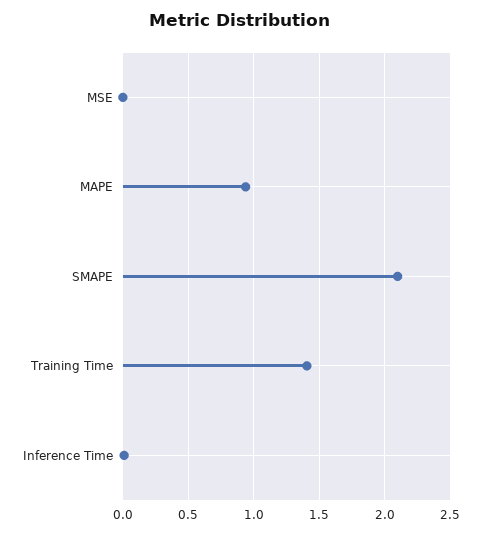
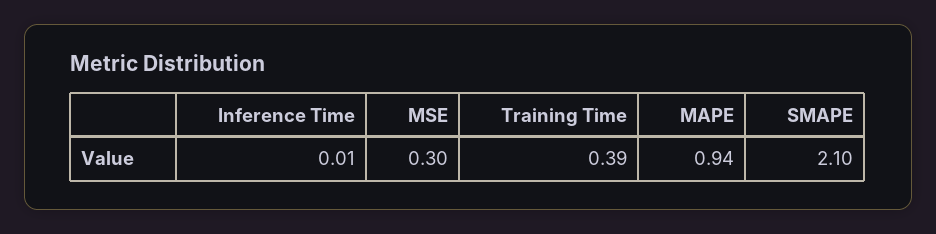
MSE: 0 -> 0.3
Training Time: 1.4 -> 0.39

